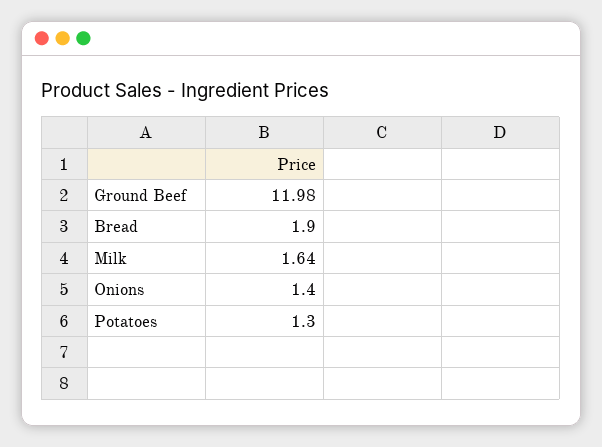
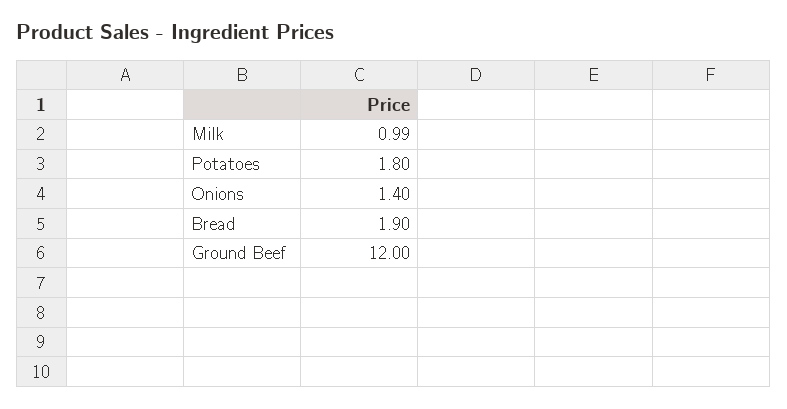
Ground Beef: 11.98 -> 12
Milk: 1.64 -> 0.99
Potatoes: 1.3 -> 1.8

